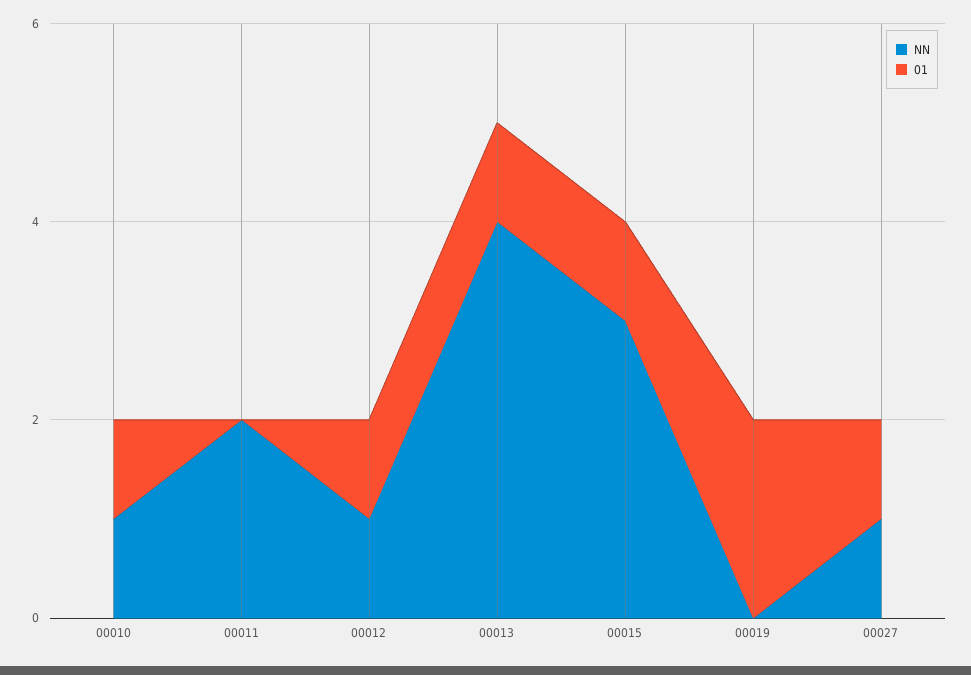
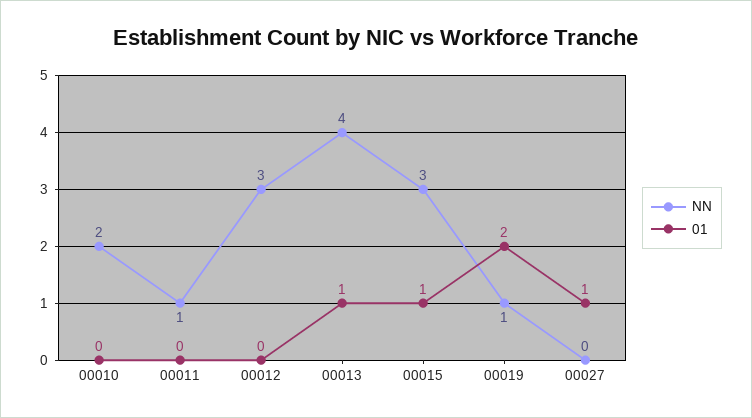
NN, 00010: 1 -> 2
01, 00010: 1 -> 0
NN, 00011: 2 -> 1
NN, 00012: 1 -> 3
01, 00012: 1 -> 0
NN, 00019: 0 -> 1
NN, 00027: 1 -> 0

